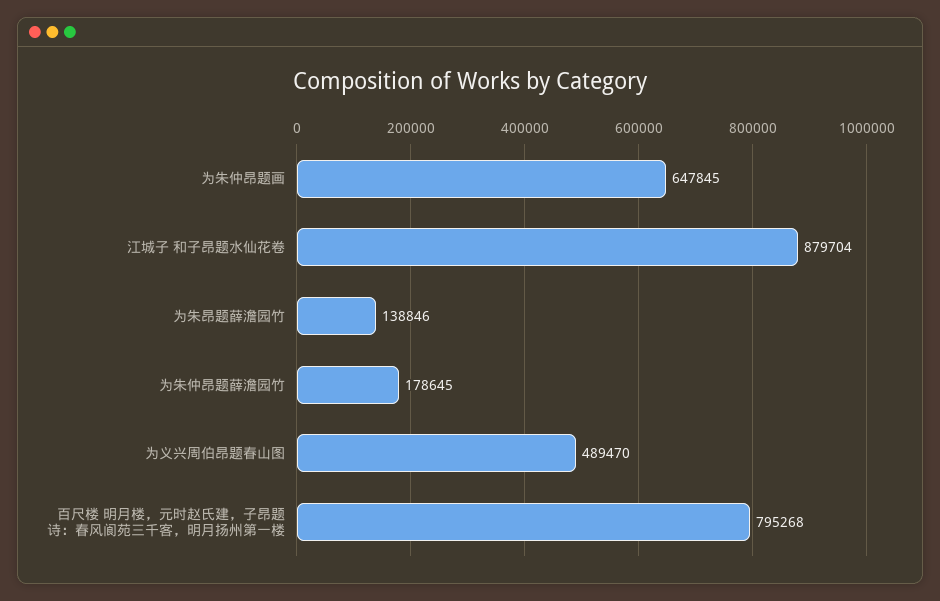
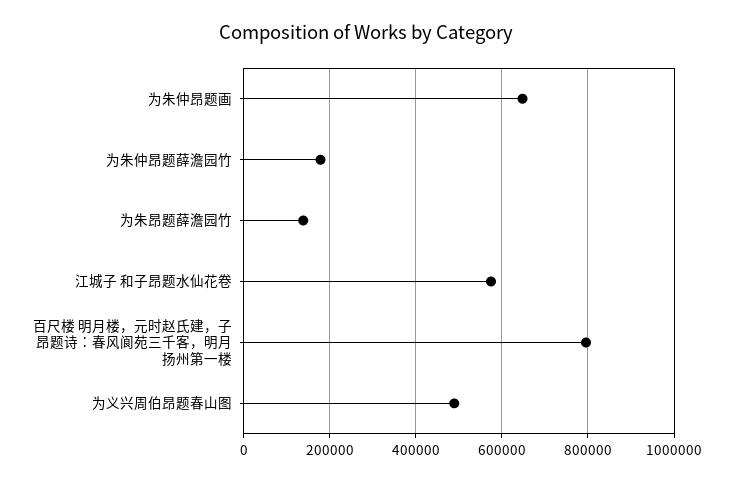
江城子 和子昂题水仙花卷: 879704 -> 580000

